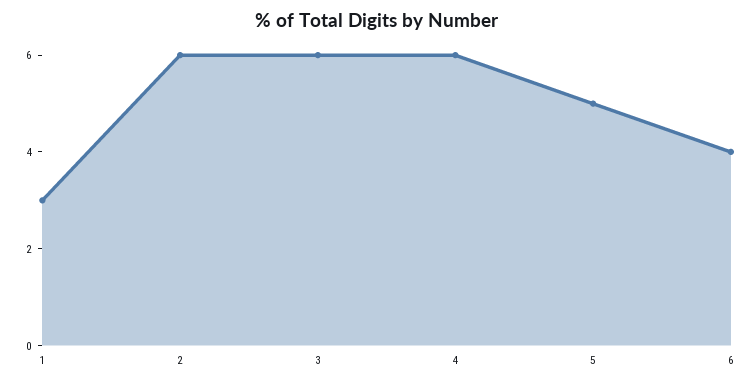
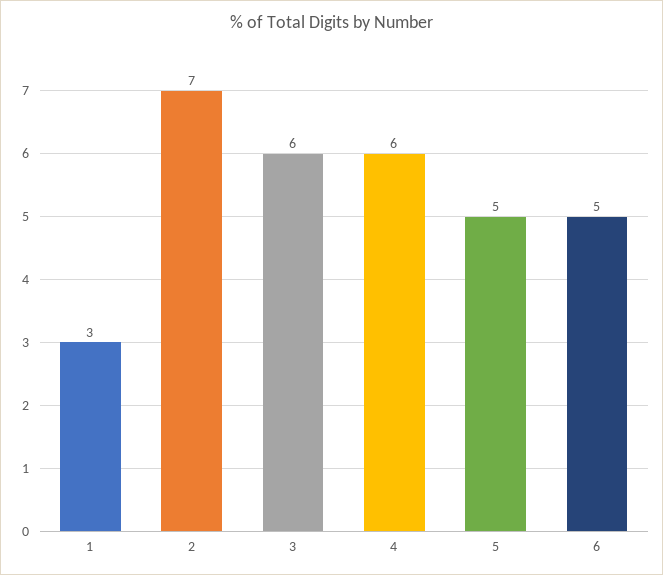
2: 6 -> 7
6: 4 -> 5

